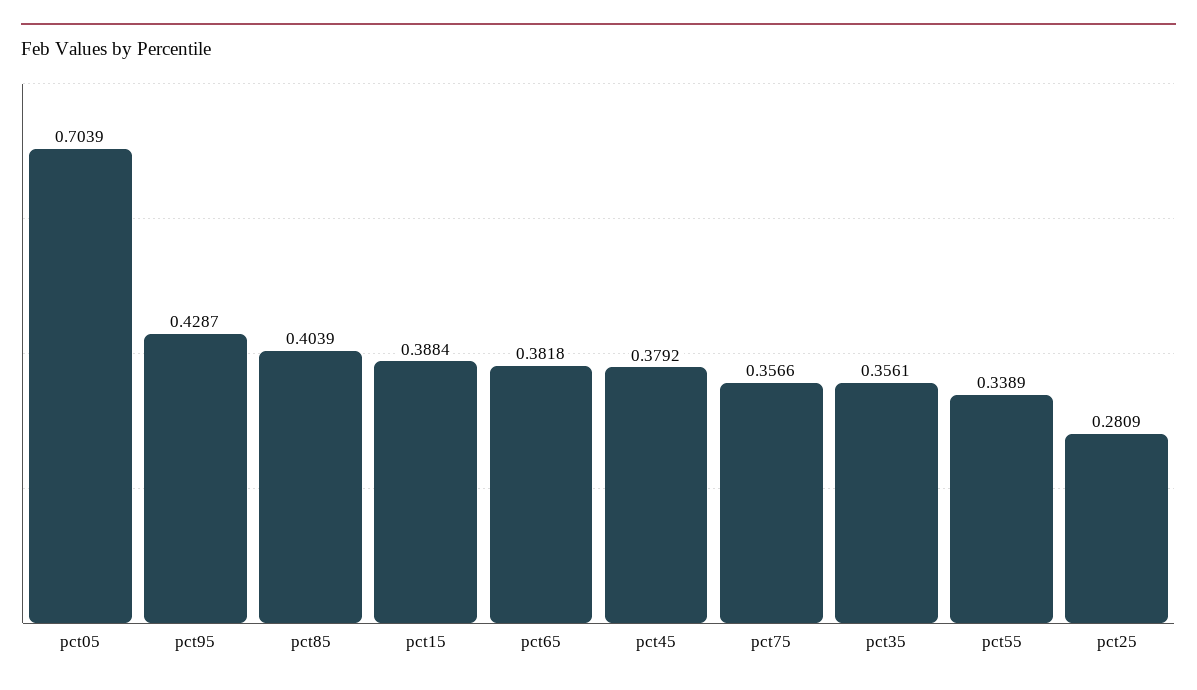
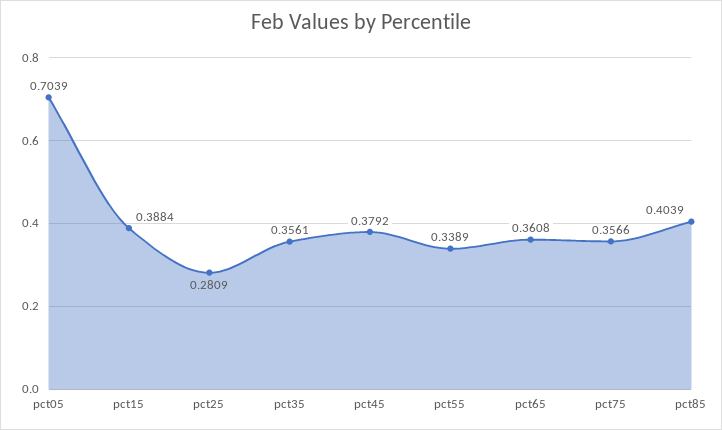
pct95: 0.4287 -> none
pct65: 0.3818 -> 0.3608

